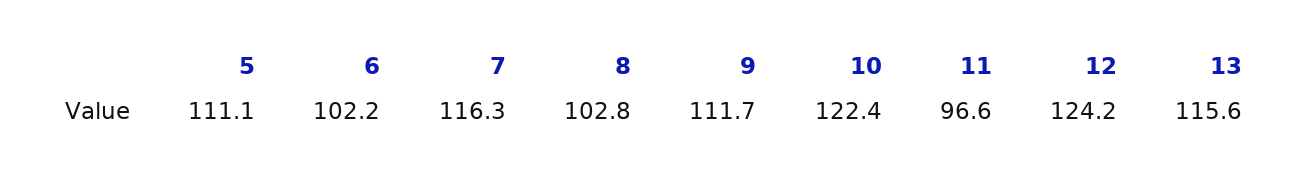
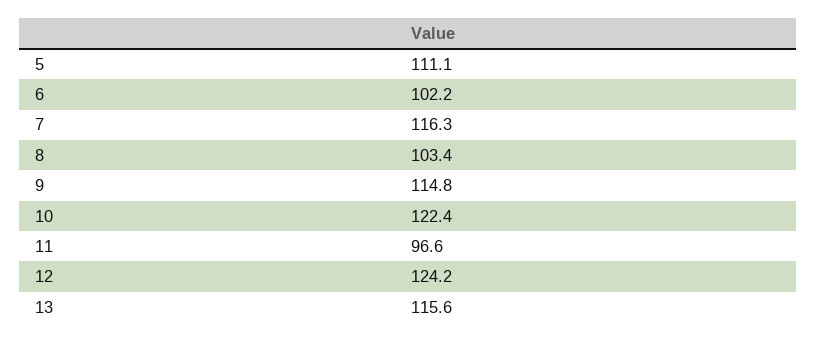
8: 102.8 -> 103.4
9: 111.7 -> 114.8

